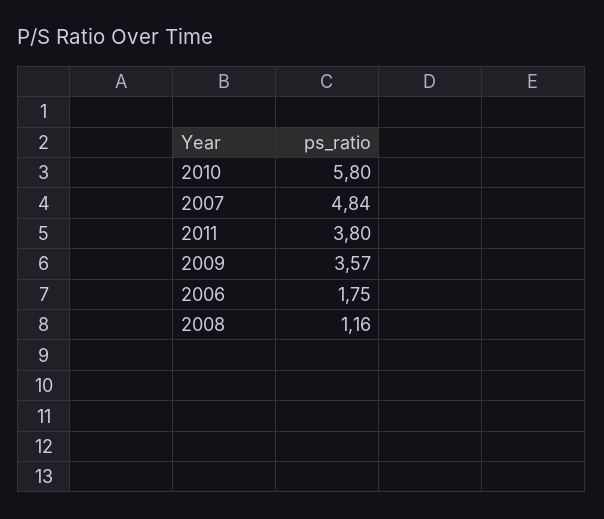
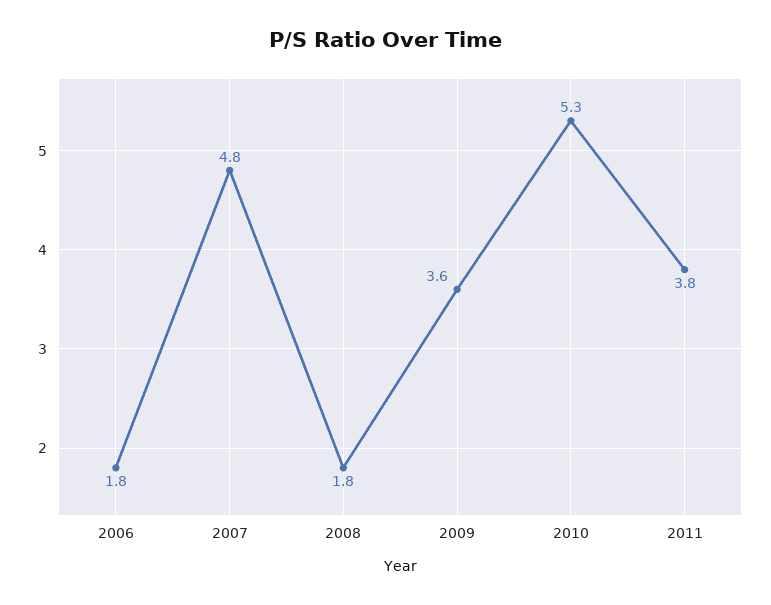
2010: 5.8 -> 5.3
2008: 1.16 -> 1.8

